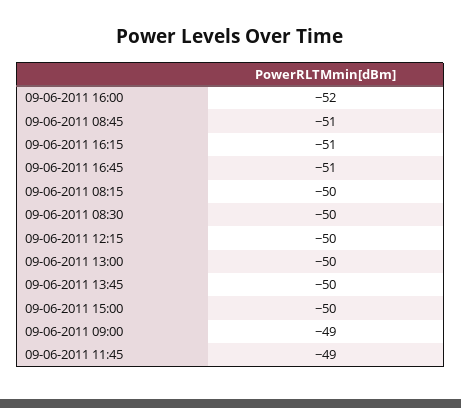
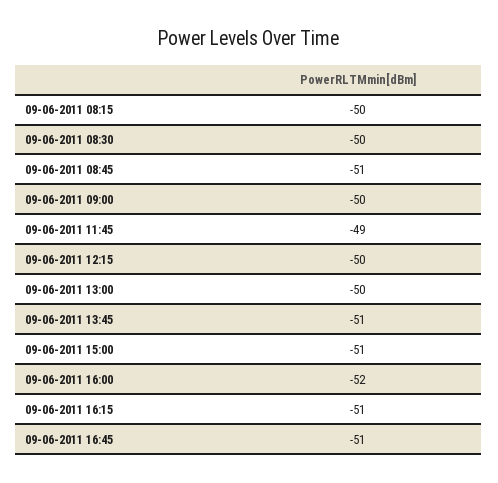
09-06-2011 13:45: -50 -> -51
09-06-2011 15:00: -50 -> -51
09-06-2011 09:00: -49 -> -50

